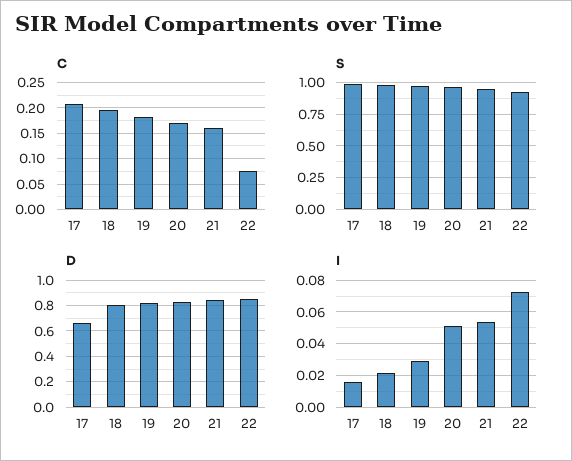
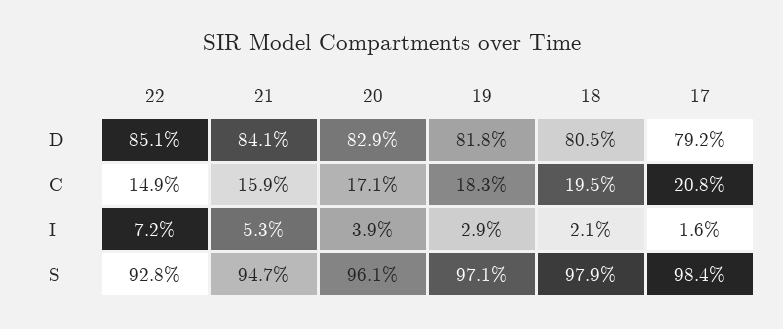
C, 22: 0.075 -> 0.149
D, 17: 0.65 -> 0.792
I, 20: 0.05 -> 0.039

